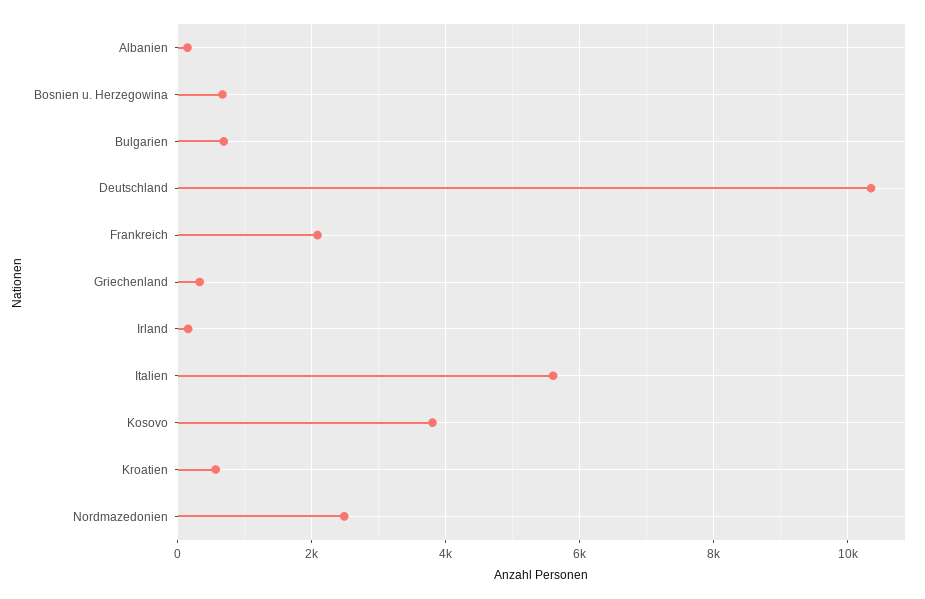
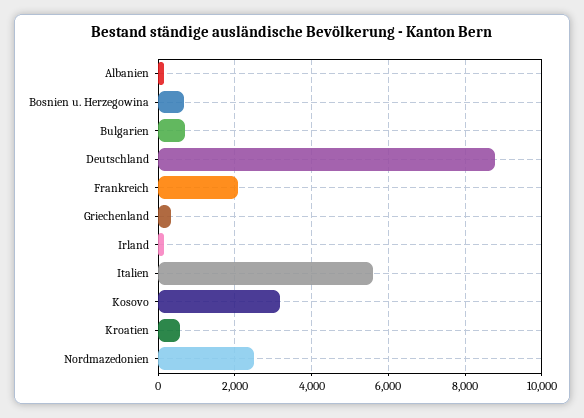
Deutschland: 10400 -> 8800
Kosovo: 3800 -> 3200

